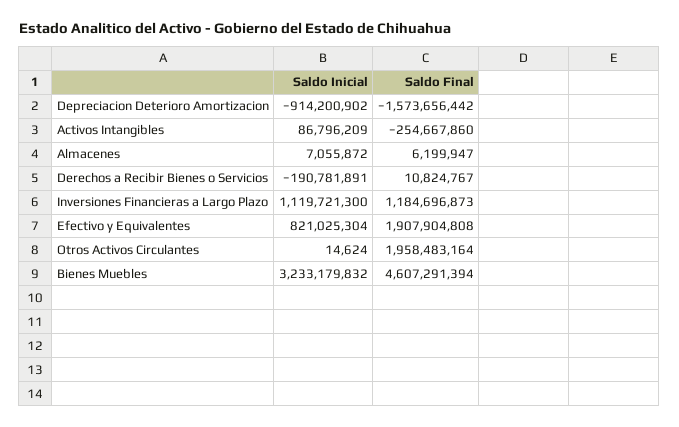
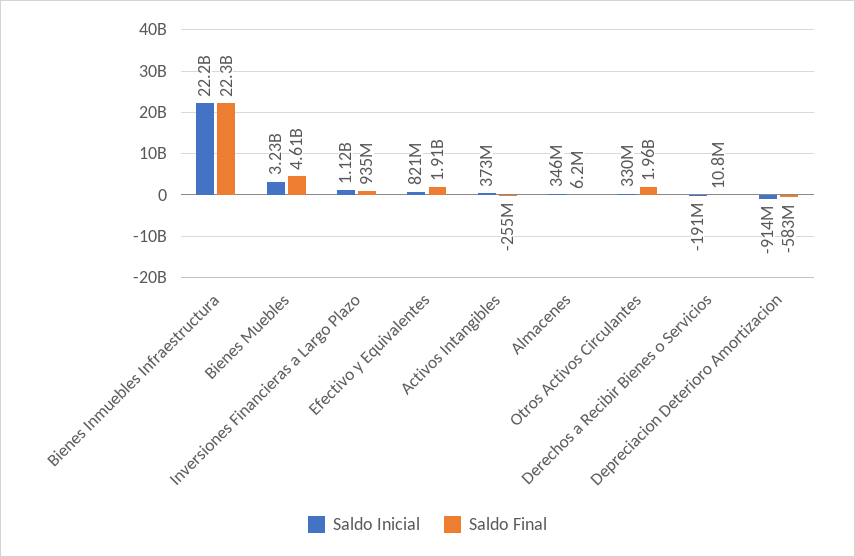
Saldo Final, Depreciacion Deterioro Amortizacion: -1573656442 -> -583000000
Saldo Inicial, Activos Intangibles: 86796209 -> 373000000
Saldo Inicial, Almacenes: 7055872 -> 346000000
Saldo Final, Inversiones Financieras a Largo Plazo: 1184696873 -> 935000000
Saldo Inicial, Otros Activos Circulantes: 14624 -> 330000000
Saldo Inicial, Bienes Inmuebles Infraestructura: none -> 22200000000
Saldo Final, Bienes Inmuebles Infraestructura: none -> 22300000000

